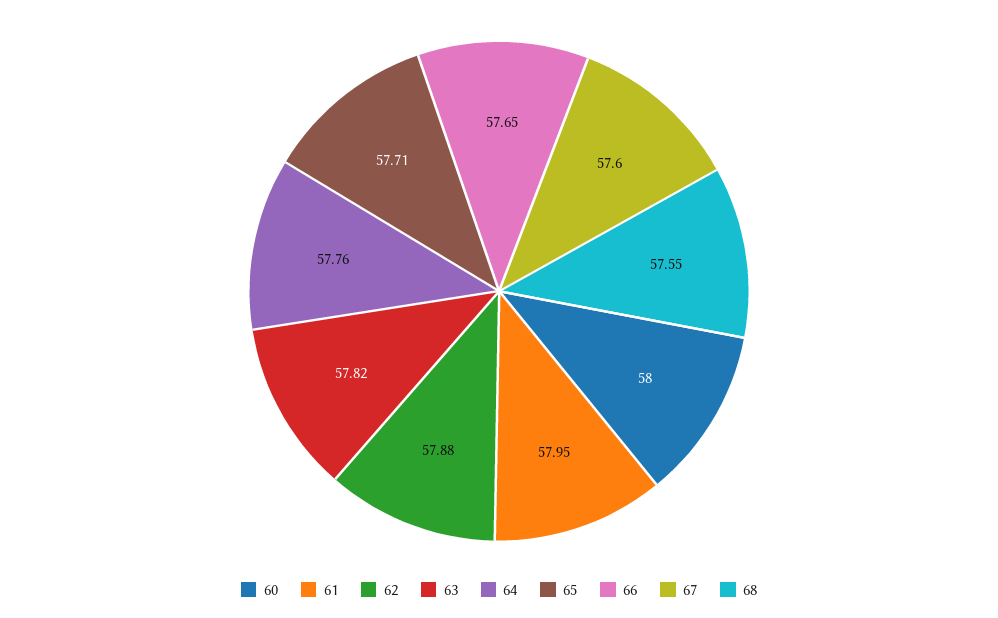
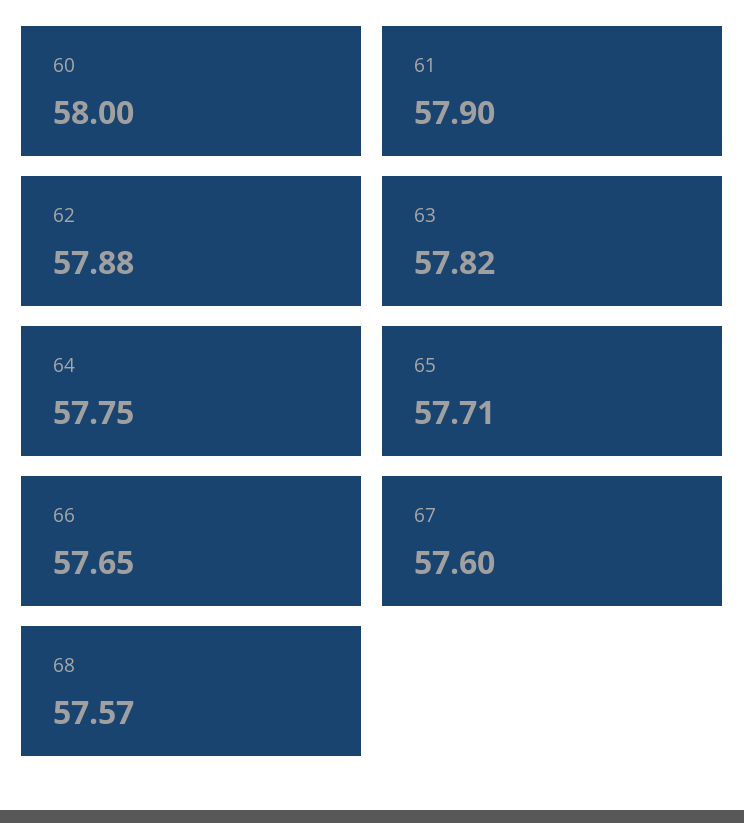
61: 57.95 -> 57.9
64: 57.76 -> 57.75
68: 57.55 -> 57.57

